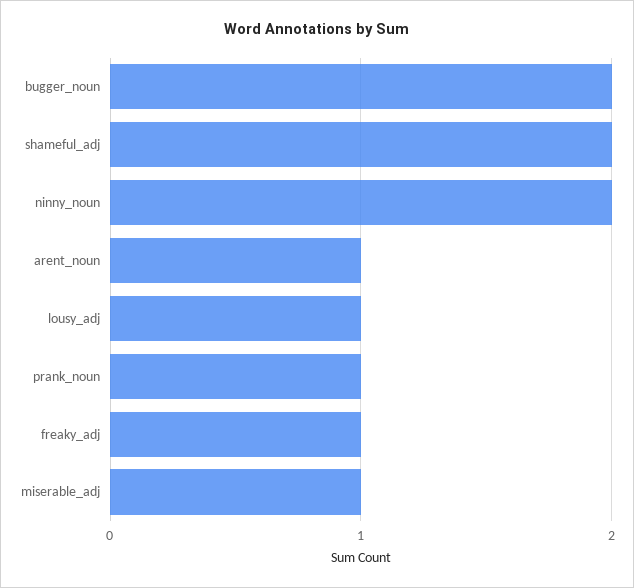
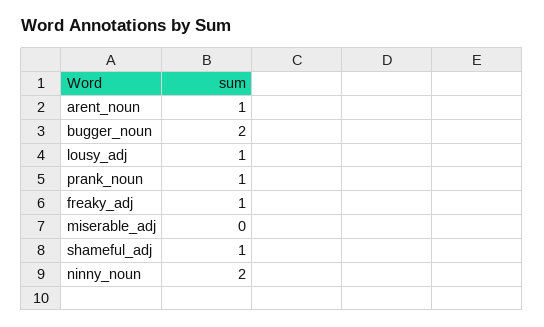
shameful_adj: 2 -> 1
miserable_adj: 1 -> 0

